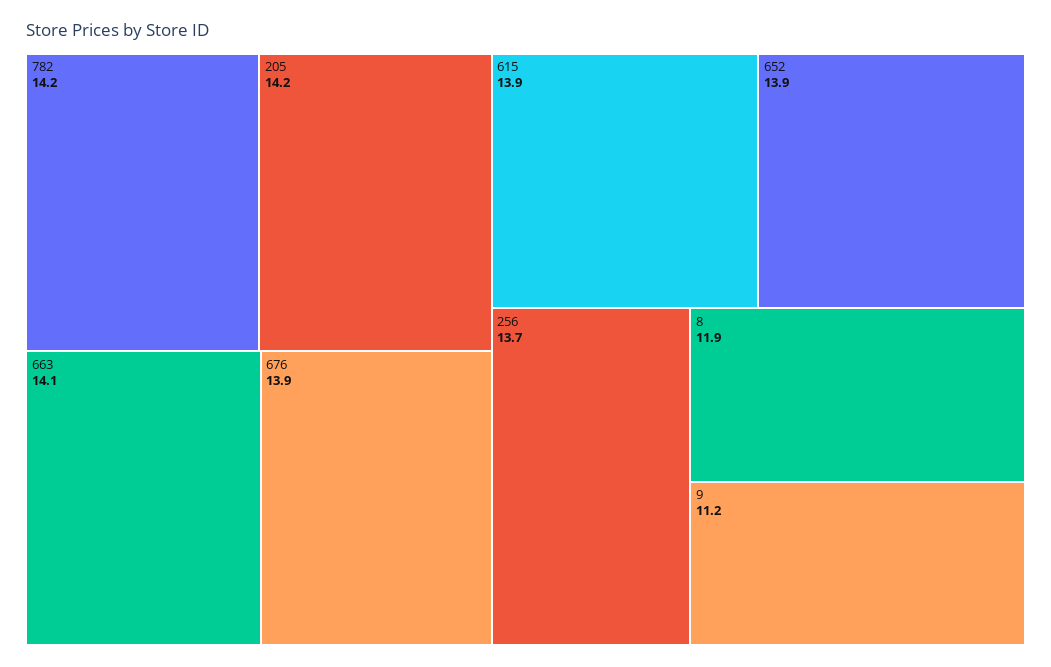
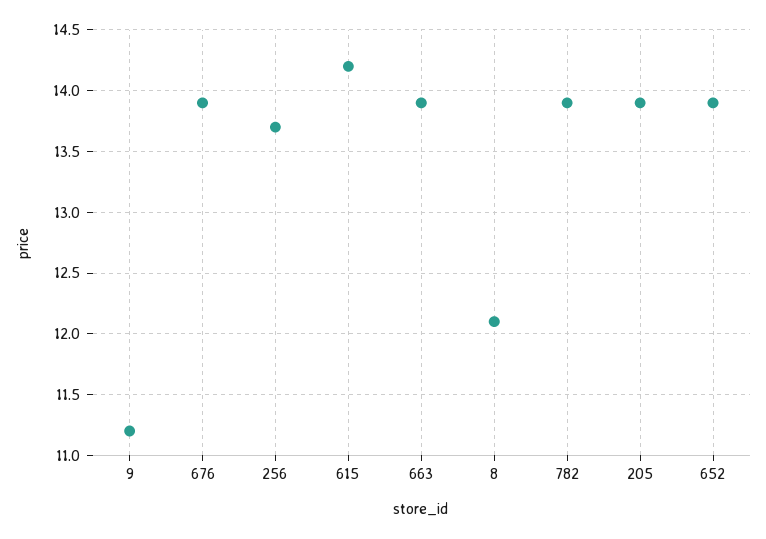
782: 14.2 -> 13.9
205: 14.2 -> 13.9
663: 14.1 -> 13.9
615: 13.9 -> 14.2
8: 11.9 -> 12.1

